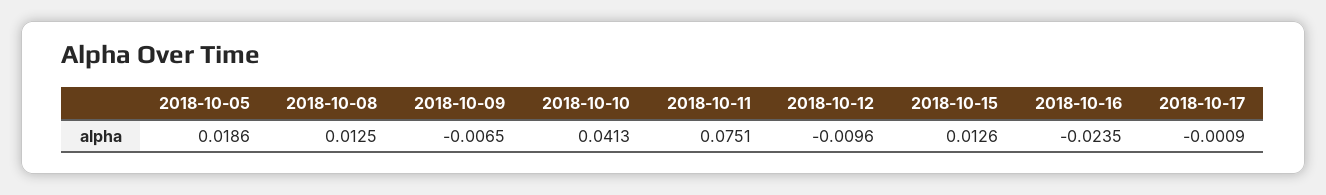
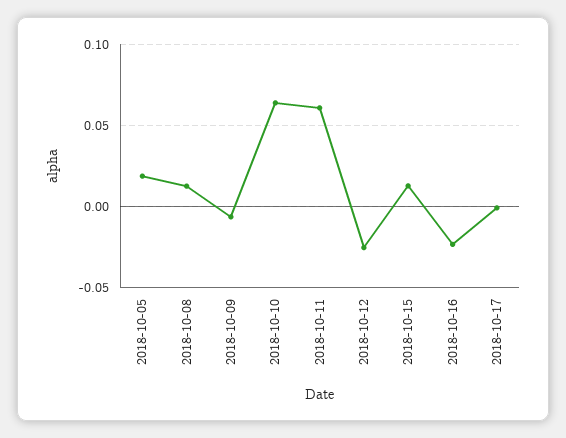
2018-10-10: 0.0413 -> 0.065
2018-10-11: 0.0751 -> 0.06
2018-10-12: -0.0096 -> -0.025

